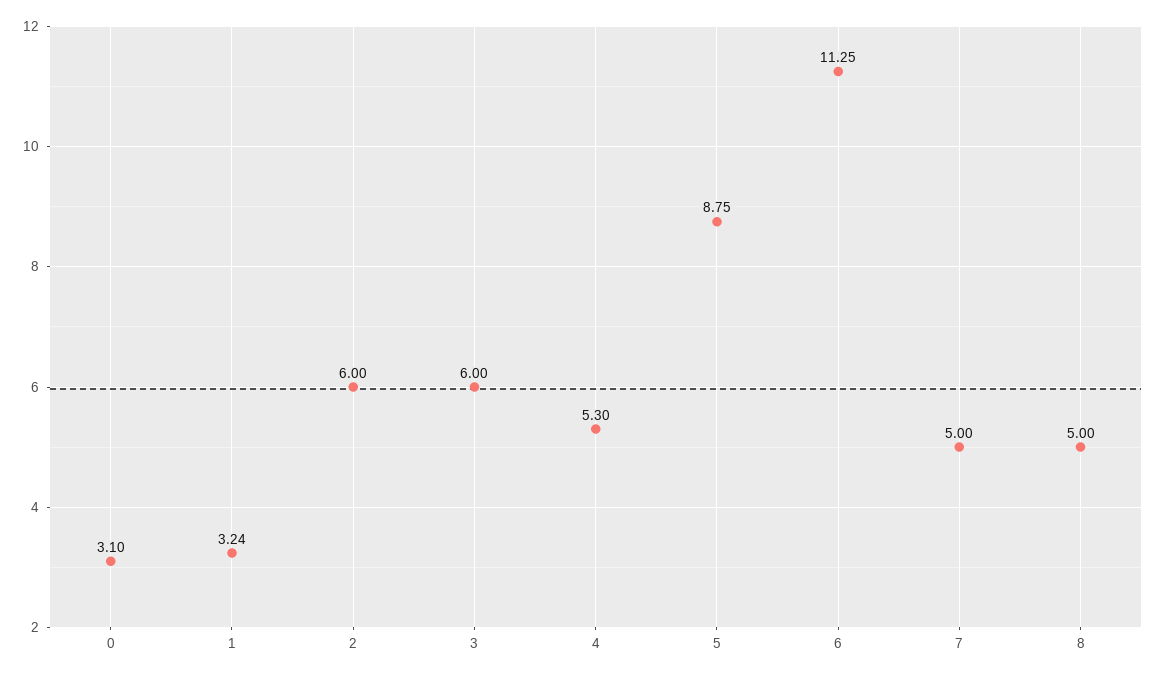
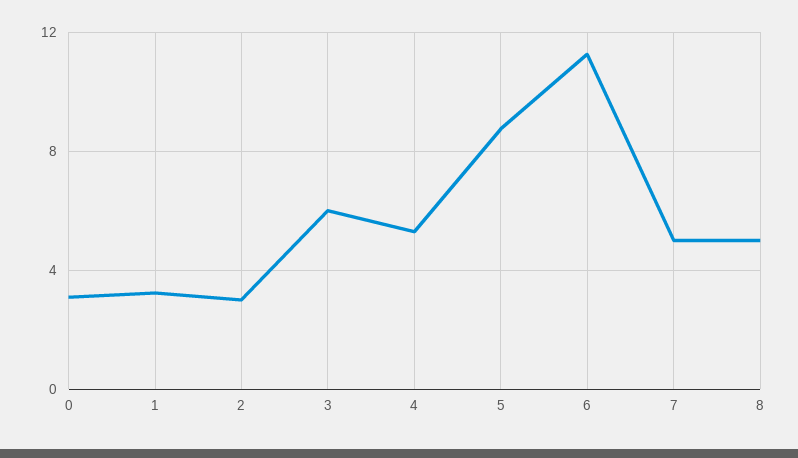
2: 6 -> 3

